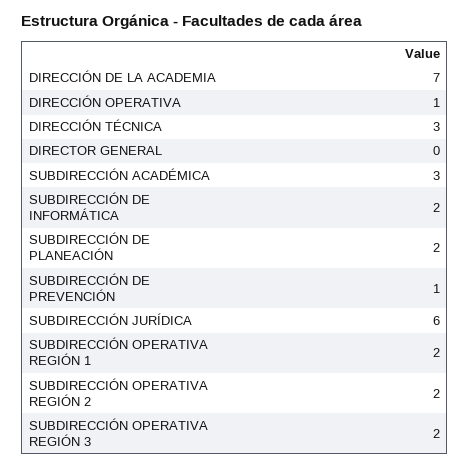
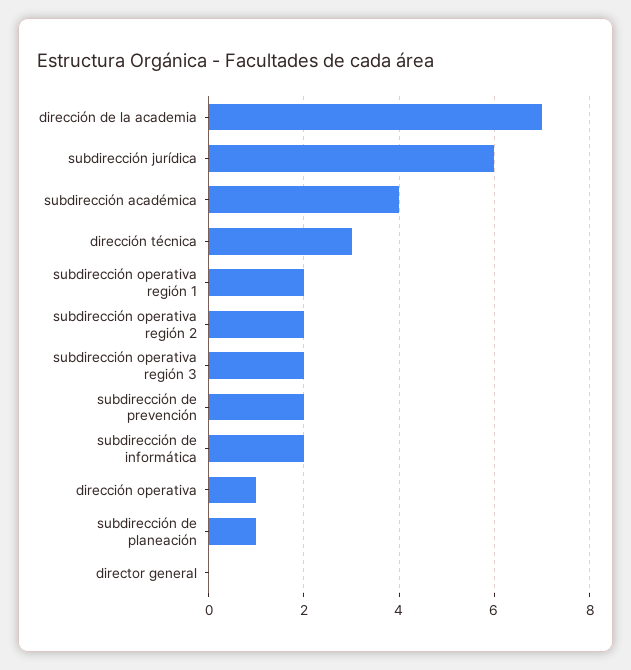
SUBDIRECCIÓN ACADÉMICA: 3 -> 4
SUBDIRECCIÓN DE PLANEACIÓN: 2 -> 1
SUBDIRECCIÓN DE PREVENCIÓN: 1 -> 2

